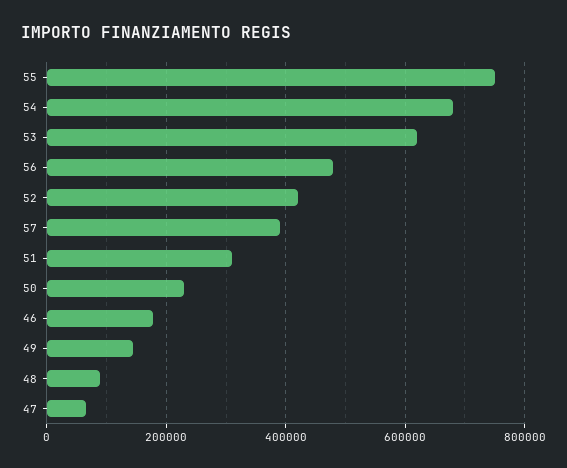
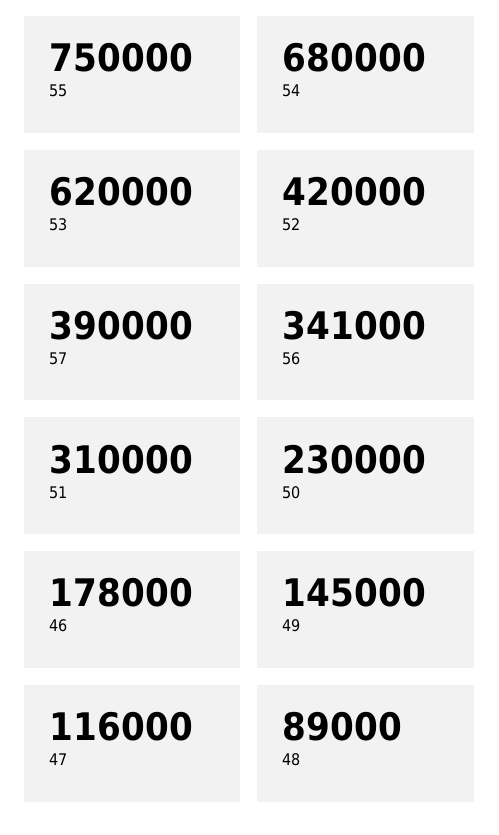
56: 480000 -> 341000
47: 60000 -> 116000

